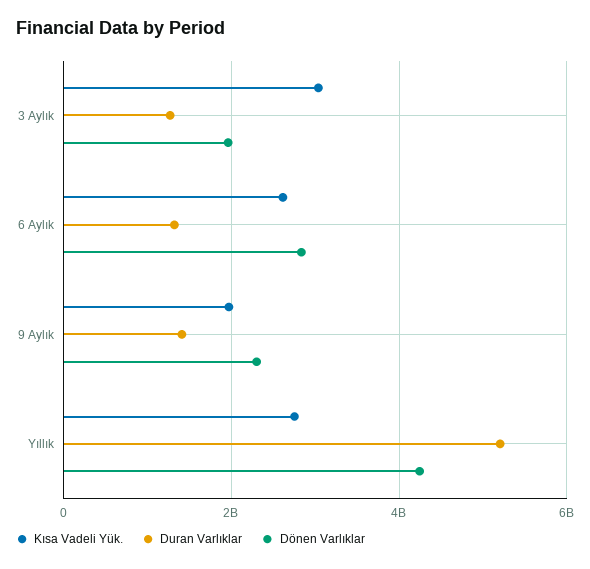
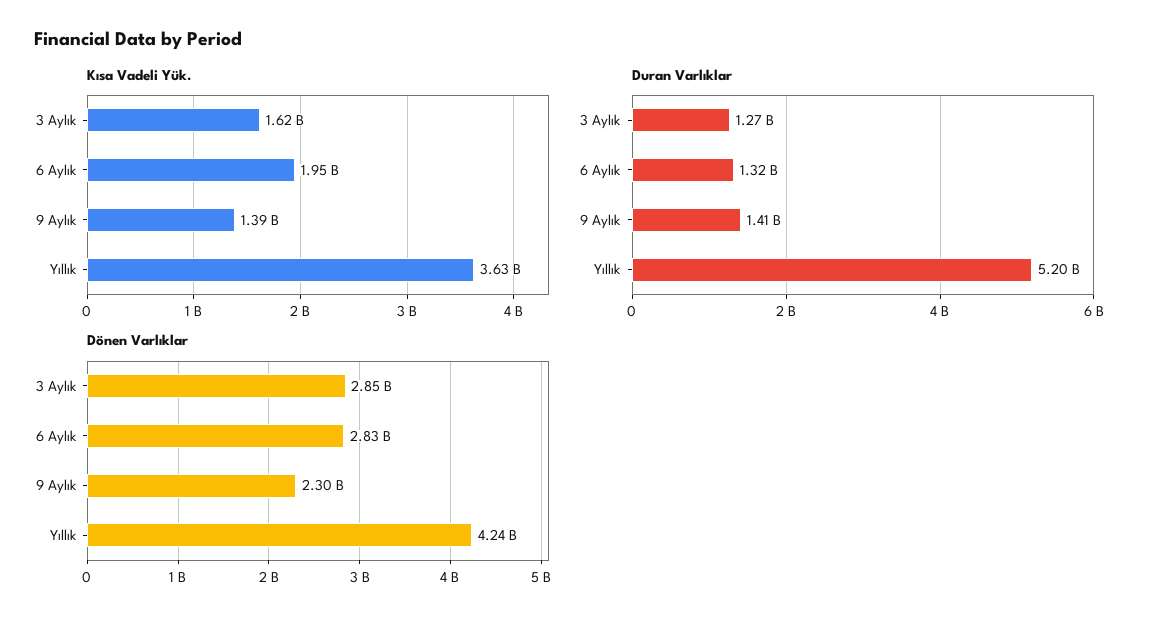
Kısa Vadeli Yük., 3 Aylık: 3000000000 -> 1620000000
Dönen Varlıklar, 3 Aylık: 2000000000 -> 2850000000
Kısa Vadeli Yük., 6 Aylık: 2600000000 -> 1950000000
Kısa Vadeli Yük., 9 Aylık: 2000000000 -> 1390000000
Kısa Vadeli Yük., Yıllık: 2800000000 -> 3630000000

